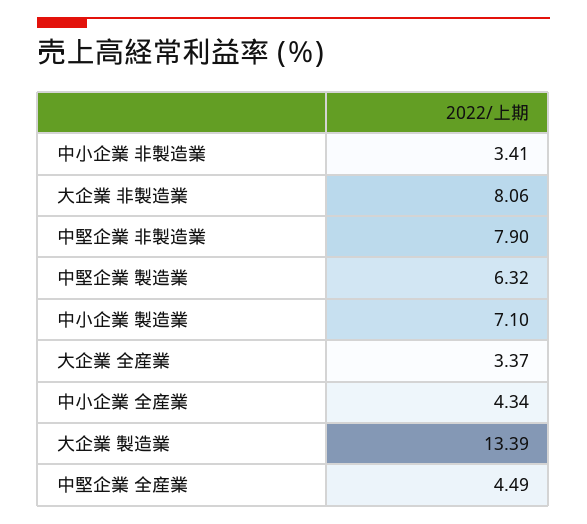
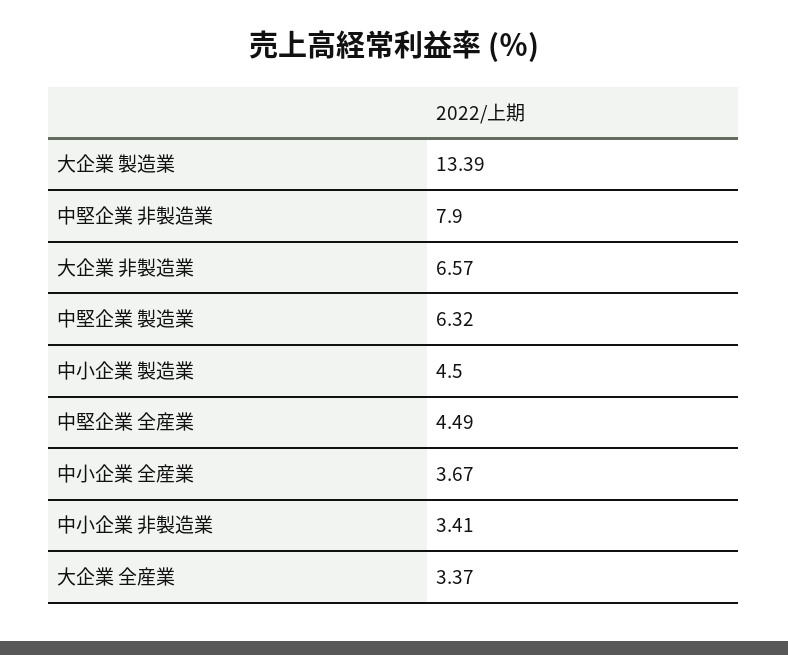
大企業 非製造業: 8.06 -> 6.57
中小企業 製造業: 7.1 -> 4.5
中小企業 全産業: 4.34 -> 3.67

